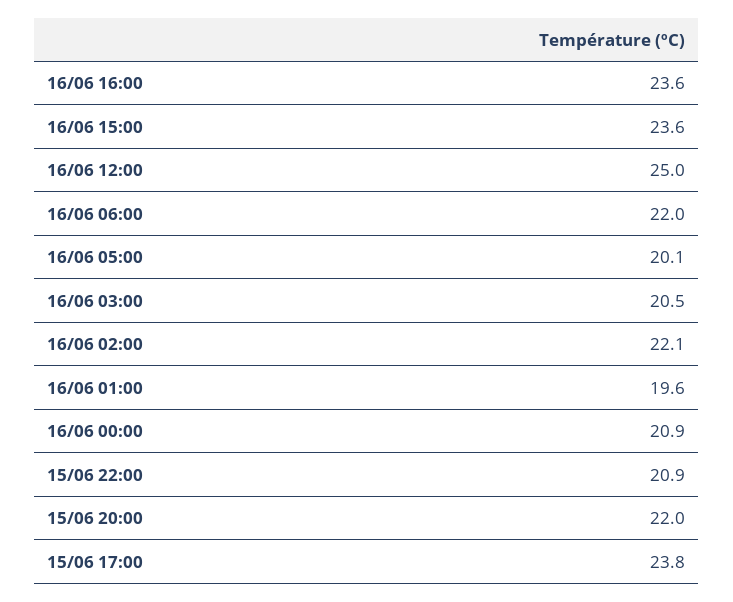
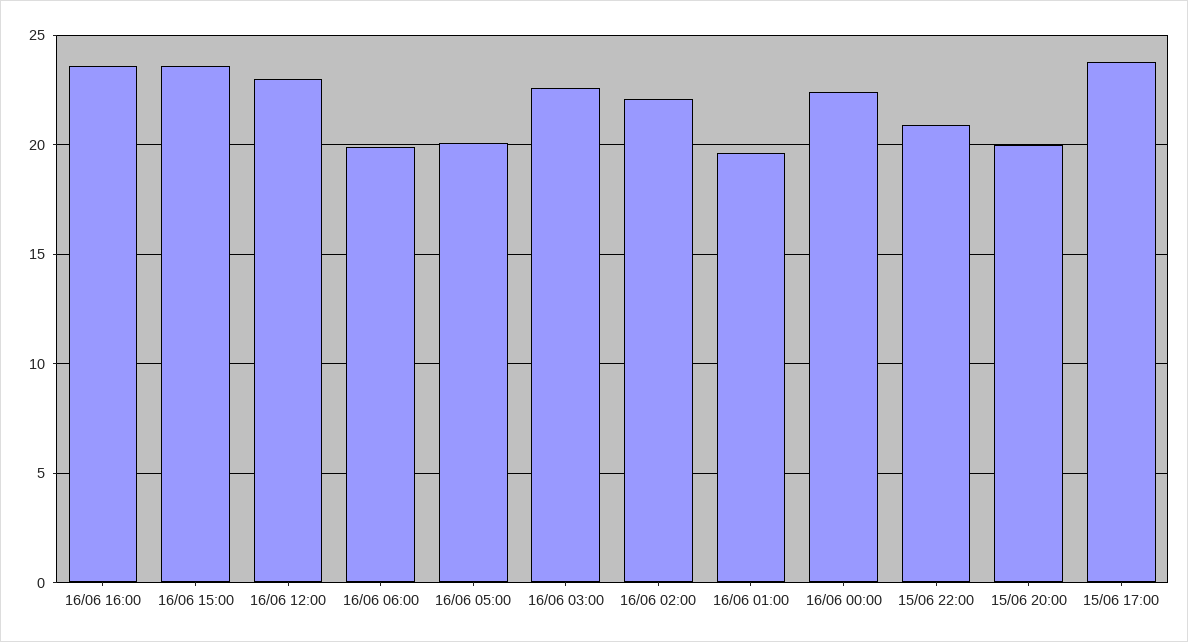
16/06 12:00: 25 -> 23
16/06 06:00: 22 -> 20
16/06 03:00: 20.5 -> 22.5
16/06 00:00: 20.9 -> 22.5
15/06 20:00: 22 -> 20

